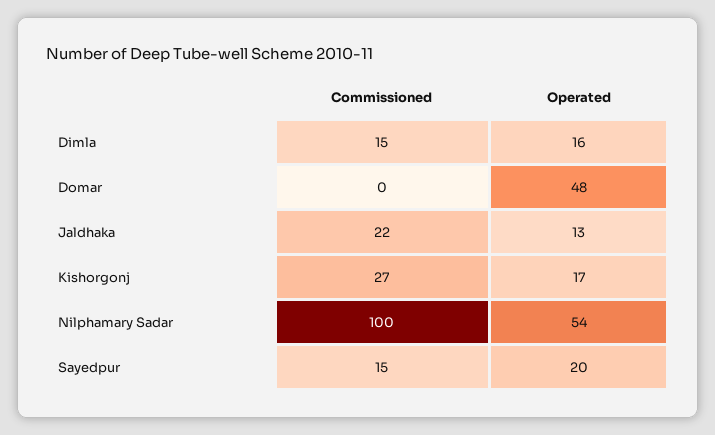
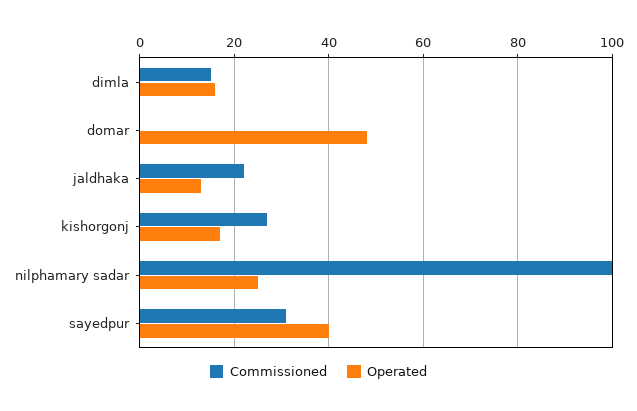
Operated, Nilphamary Sadar: 54 -> 25
Commissioned, Sayedpur: 15 -> 30
Operated, Sayedpur: 20 -> 40

